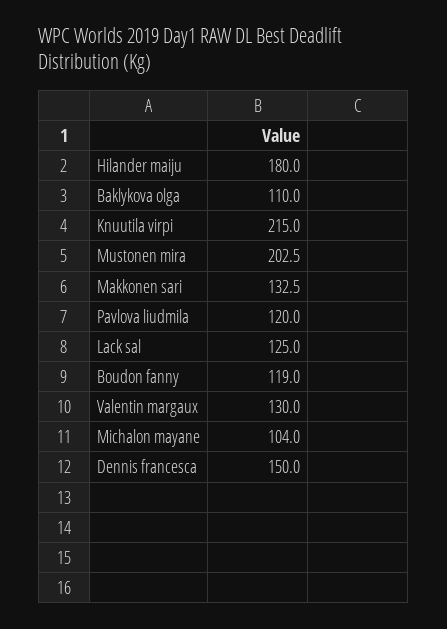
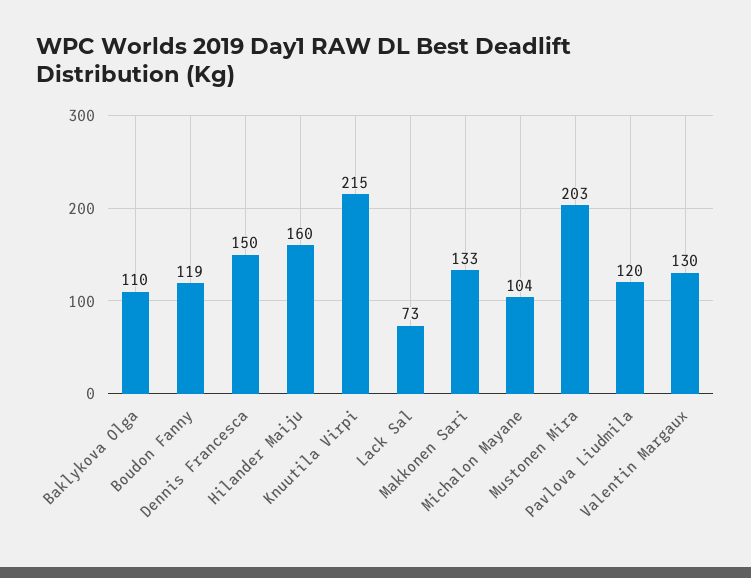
Hilander maiju: 180 -> 160
Lack sal: 125 -> 73

